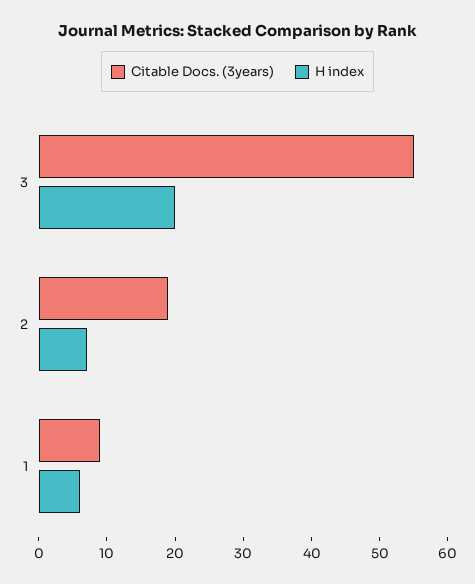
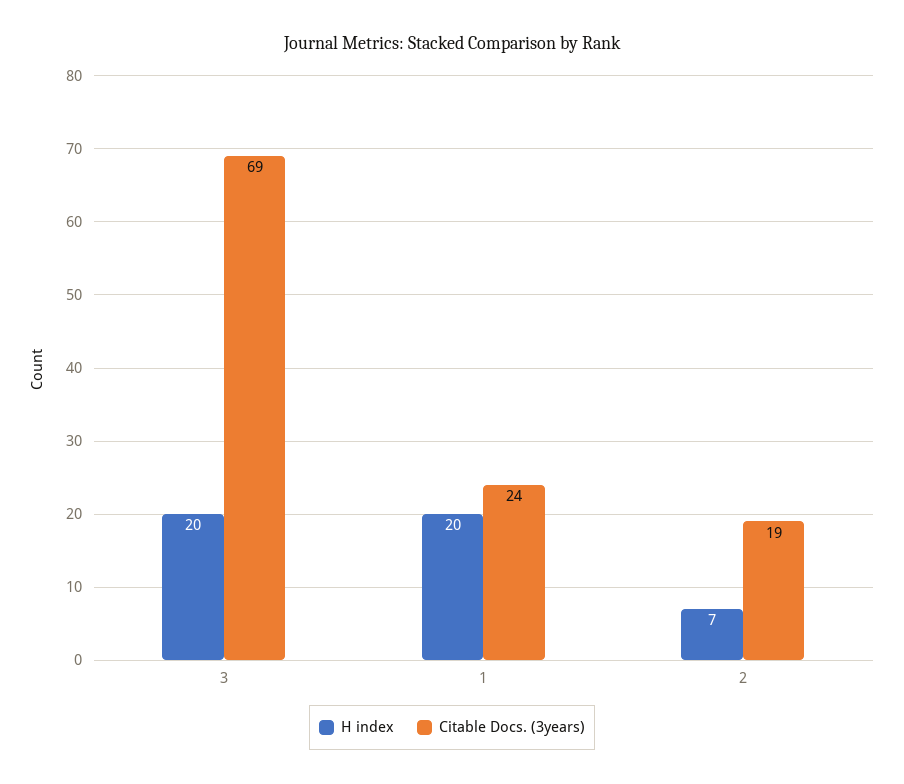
Citable Docs. (3years), 3: 55 -> 69
Citable Docs. (3years), 1: 10 -> 24
H index, 1: 5 -> 20

